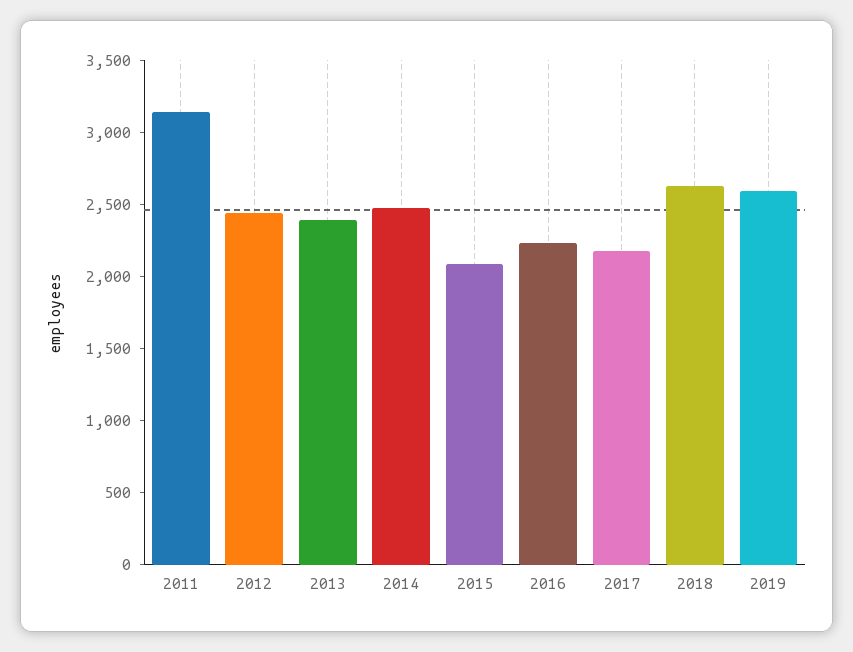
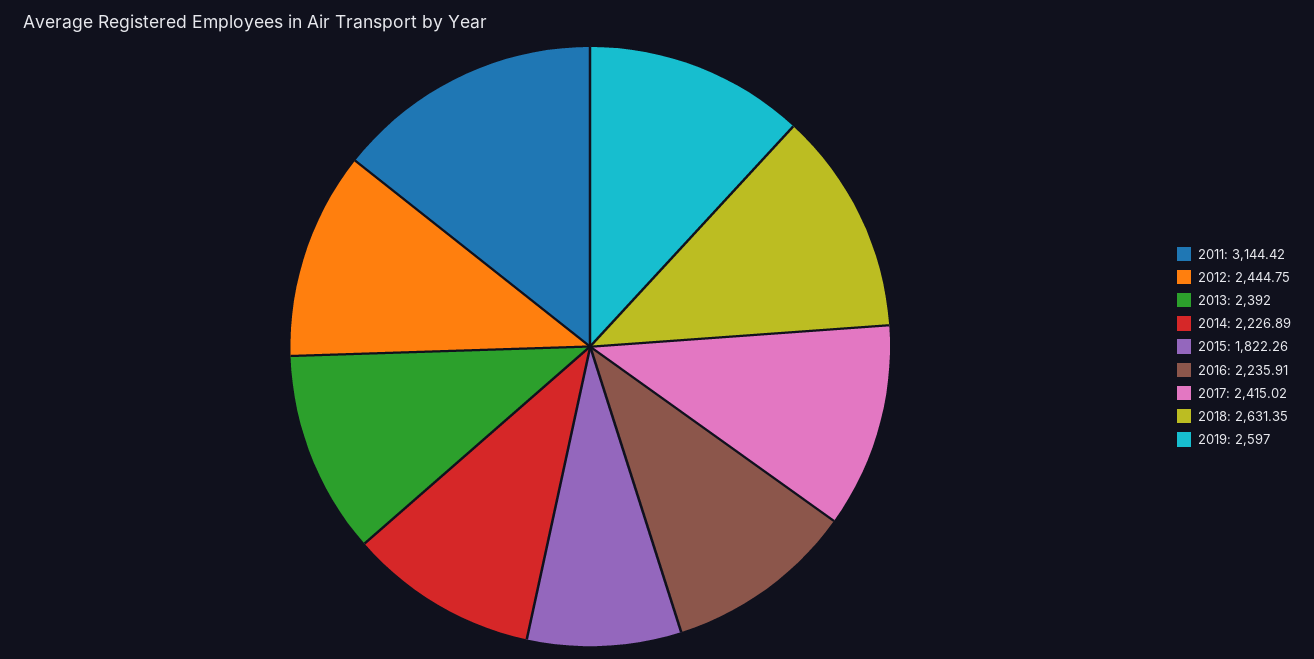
2014: 2500 -> 2226.89
2015: 2100 -> 1822.26
2017: 2200 -> 2415.02

